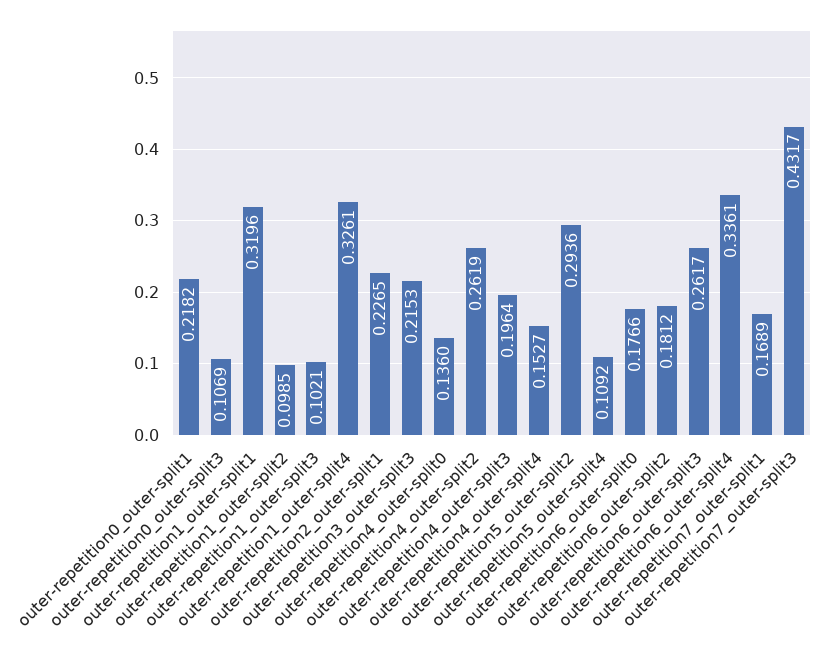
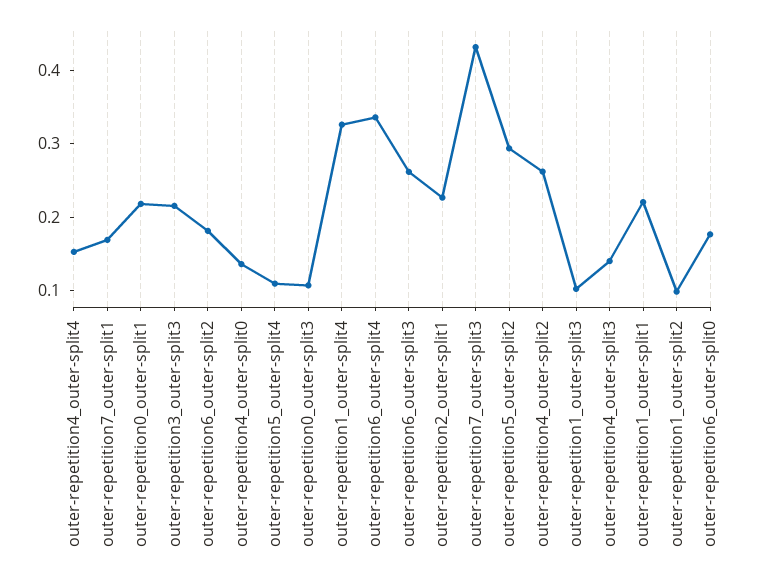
outer-repetition1_outer-split1: 0.3196 -> 0.22
outer-repetition4_outer-split3: 0.1964 -> 0.14

